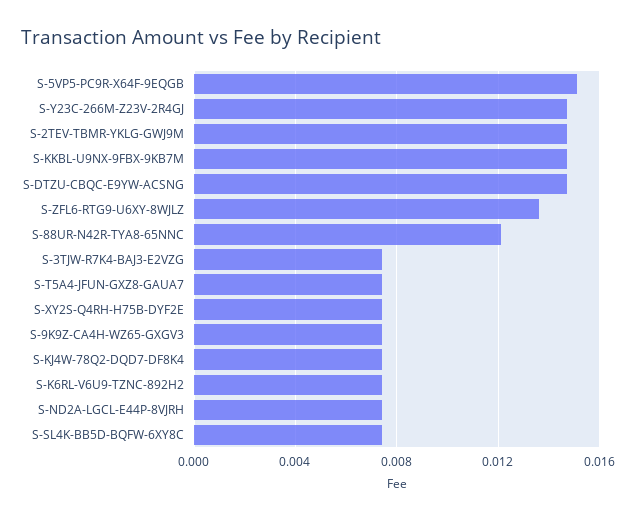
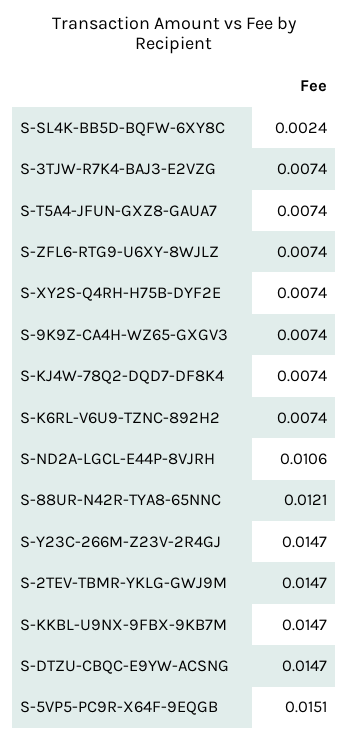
S-ZFL6-RTG9-U6XY-8WJLZ: 0.0135 -> 0.0074
S-ND2A-LGCL-E44P-8VJRH: 0.0075 -> 0.0106
S-SL4K-BB5D-BQFW-6XY8C: 0.0075 -> 0.0024

